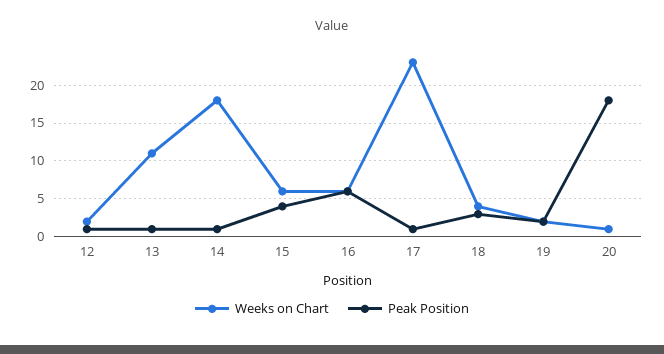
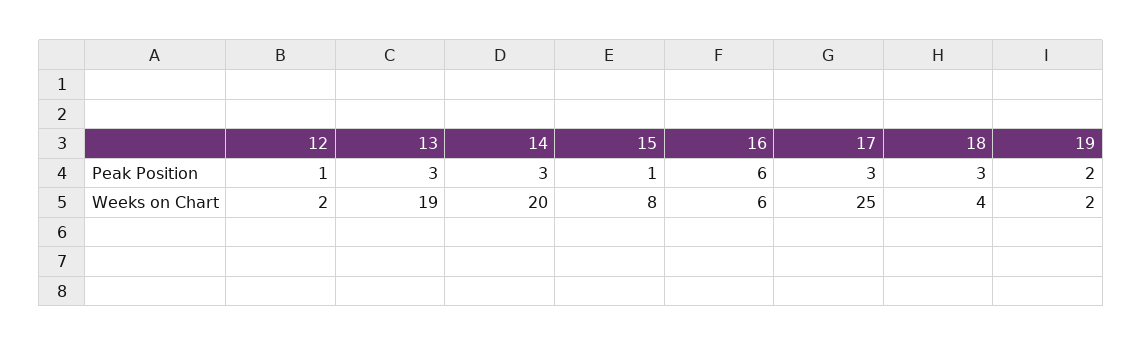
Weeks on Chart, 13: 11 -> 19
Peak Position, 13: 1 -> 3
Weeks on Chart, 14: 18 -> 20
Peak Position, 14: 1 -> 3
Weeks on Chart, 15: 6 -> 8
Peak Position, 15: 4 -> 1
Weeks on Chart, 17: 23 -> 25
Peak Position, 17: 1 -> 3
Weeks on Chart, 20: 1 -> none
Peak Position, 20: 18 -> none

